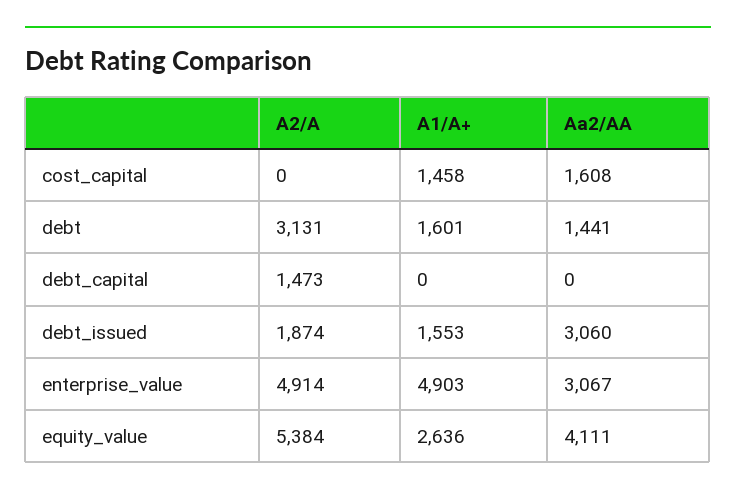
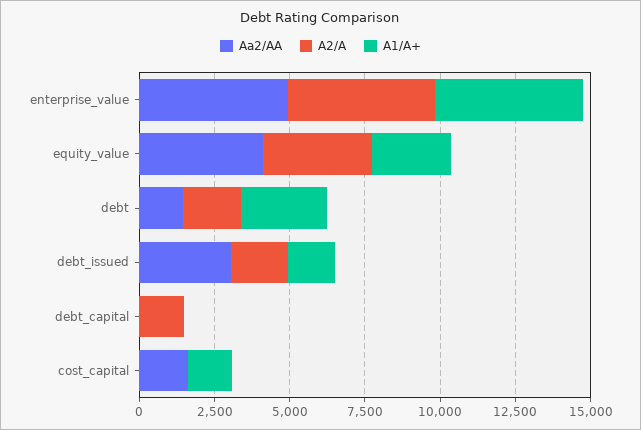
A2/A, debt: 3131 -> 2000
A1/A+, debt: 1601 -> 3000
Aa2/AA, enterprise_value: 3067 -> 5000
A2/A, equity_value: 5384 -> 3500

